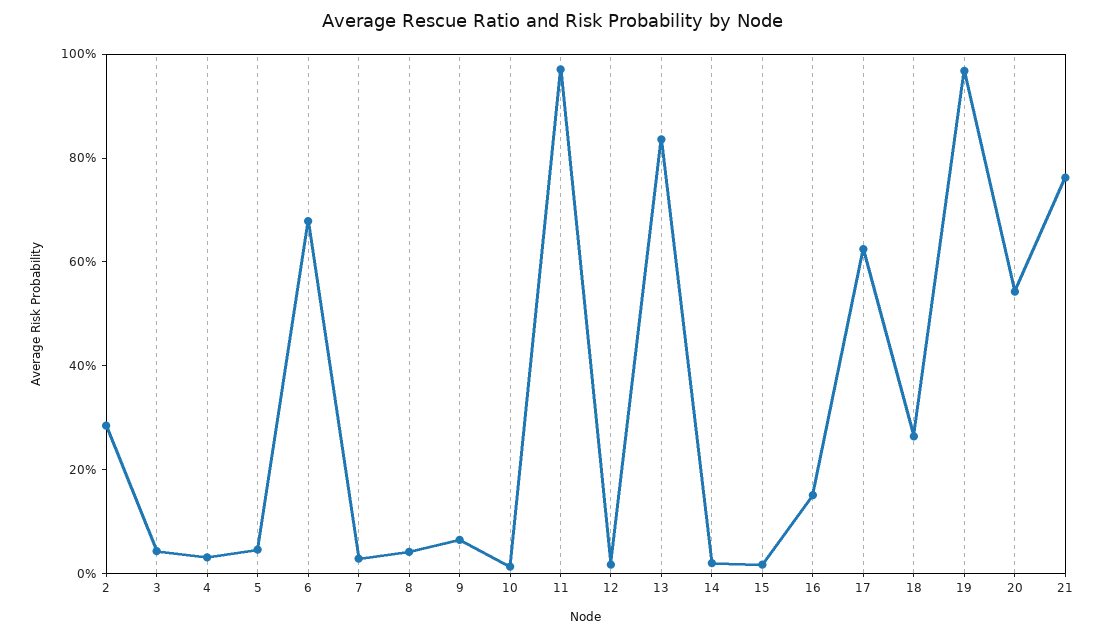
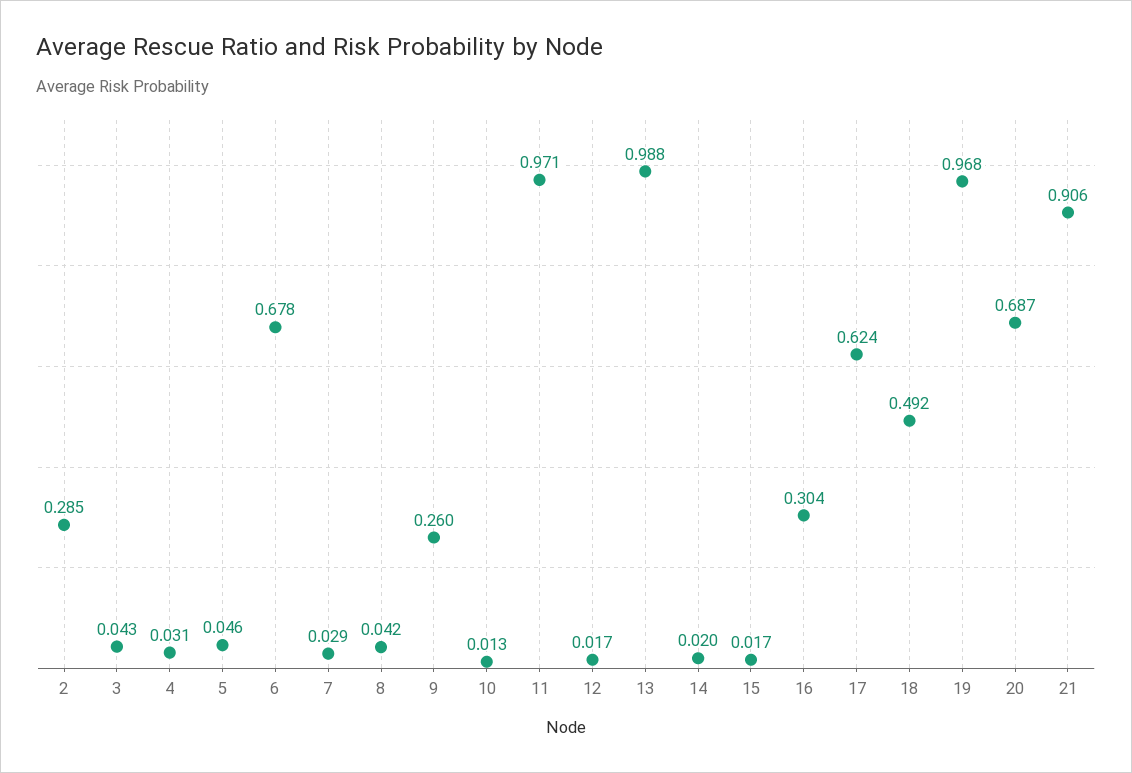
9: 0.05 -> 0.26
13: 0.85 -> 0.988
16: 0.15 -> 0.304
18: 0.25 -> 0.492
20: 0.55 -> 0.687
21: 0.75 -> 0.906

